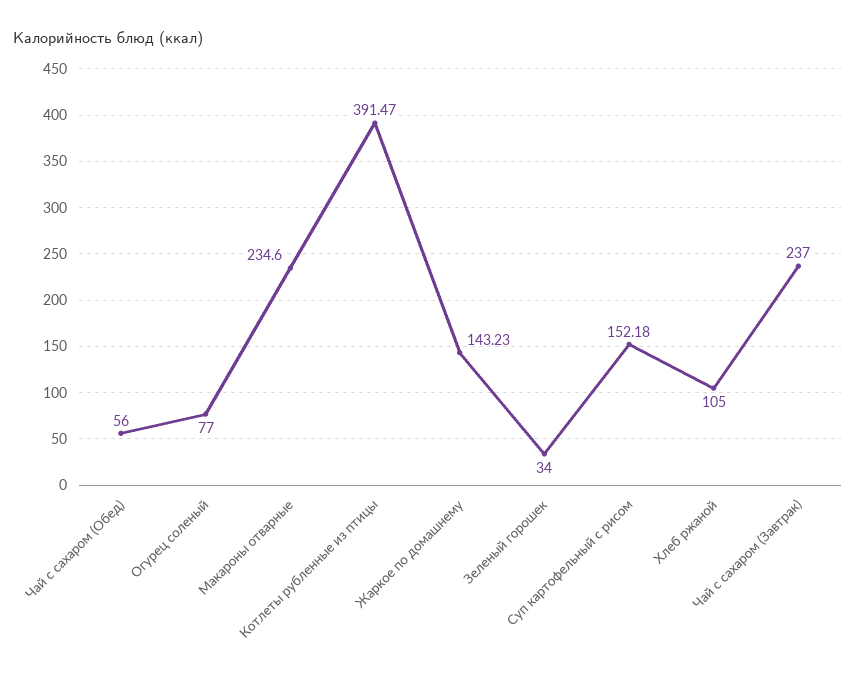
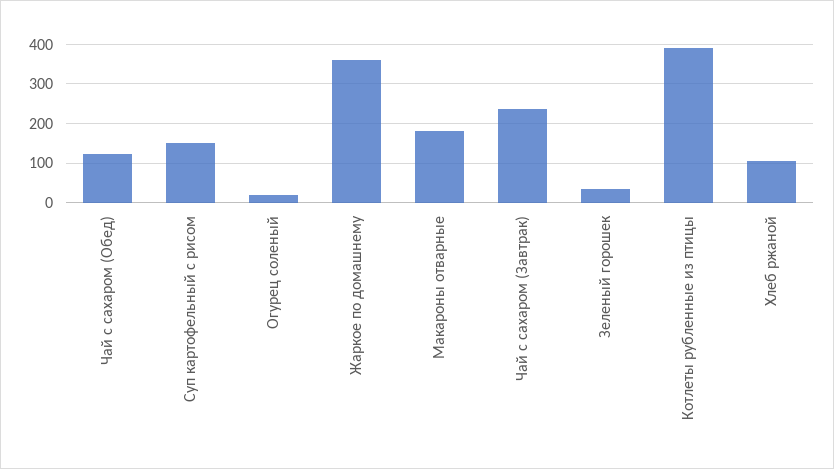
Чай с сахаром (Обед): 56 -> 120
Огурец соленый: 77 -> 20
Макароны отварные: 234.6 -> 180
Жаркое по домашнему: 143.23 -> 360

